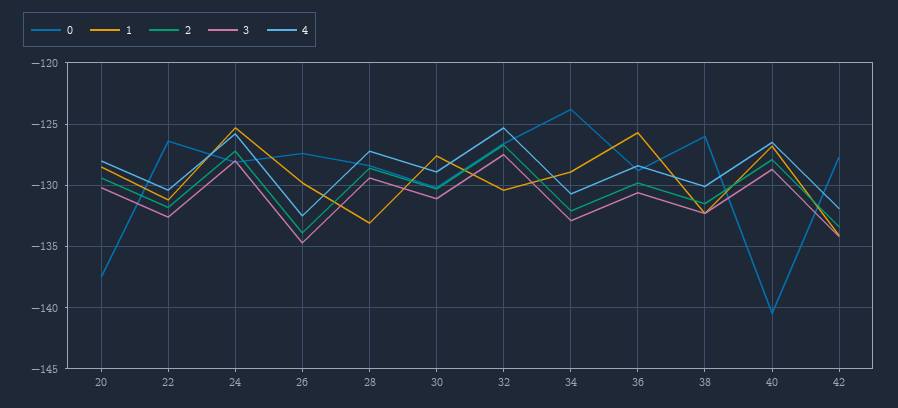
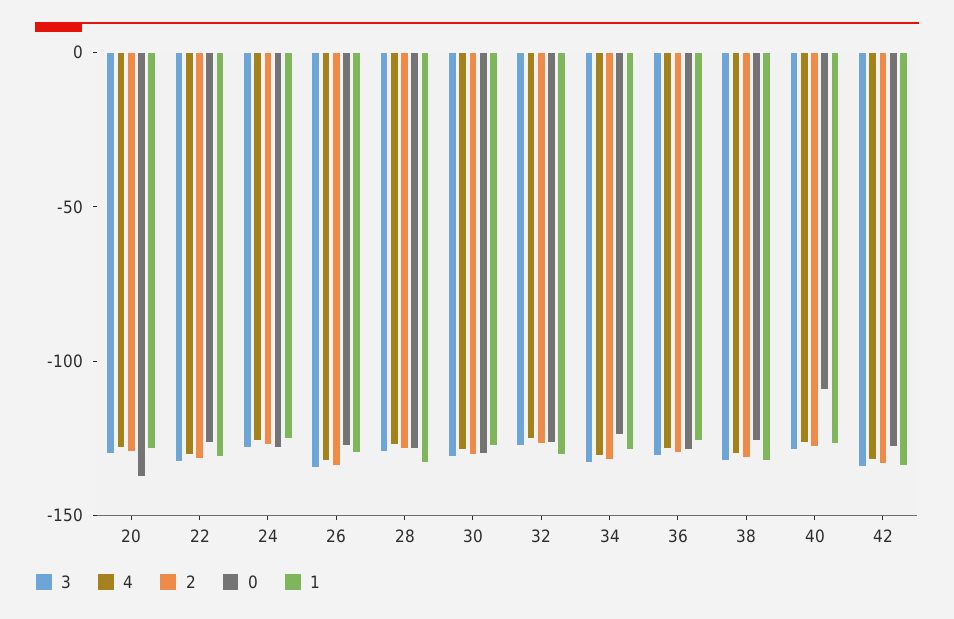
0, 40: -140.5 -> -110

